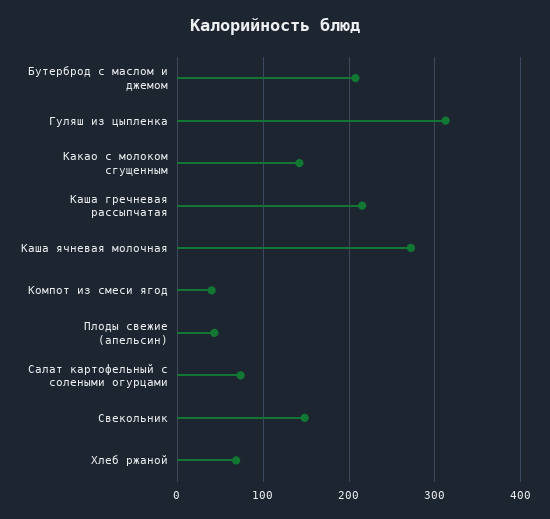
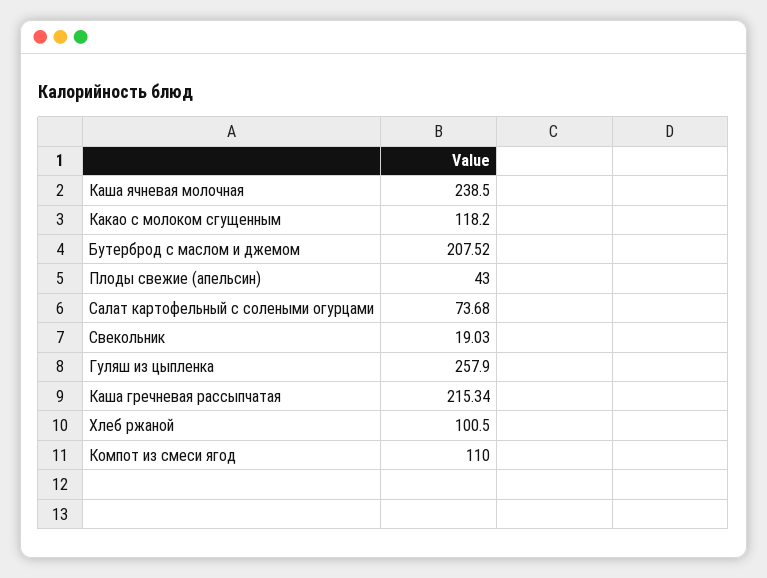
Гуляш из цыпленка: 310 -> 257.9
Какао с молоком сгущенным: 140 -> 118.2
Каша ячневая молочная: 270 -> 238.5
Компот из смеси ягод: 40 -> 110
Свекольник: 150 -> 19.03
Хлеб ржаной: 70 -> 100.5

